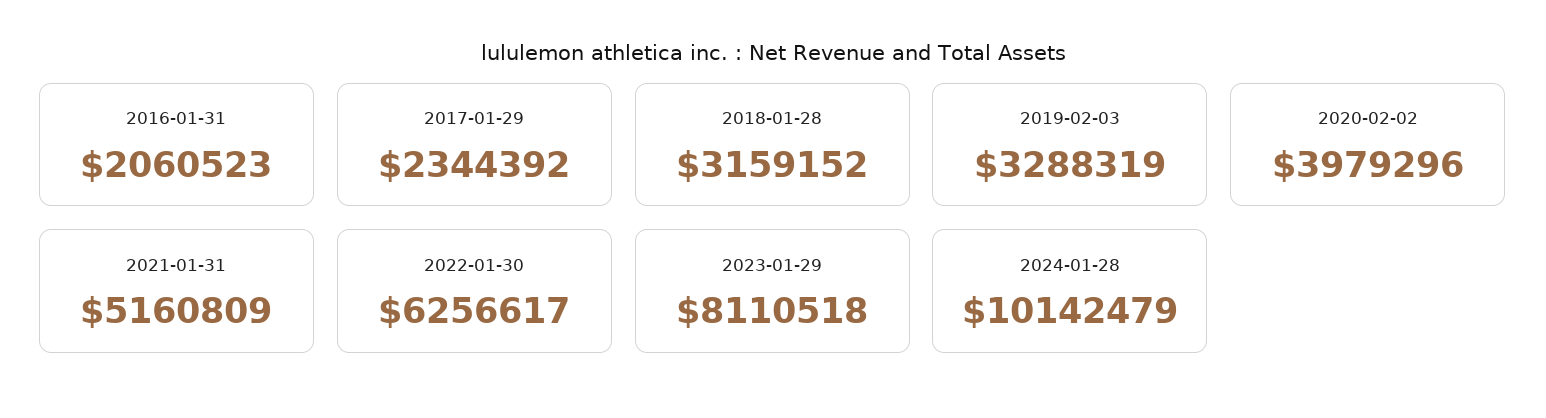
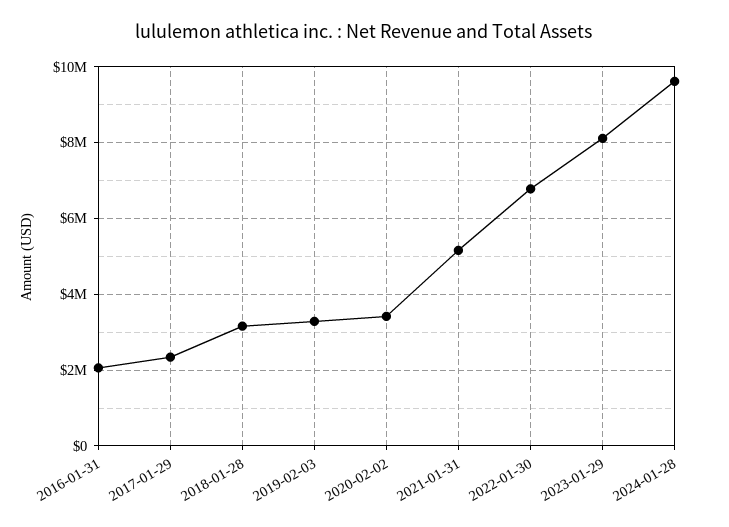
2020-02-02: 3979296 -> 3400000
2022-01-30: 6256617 -> 6800000
2024-01-28: 10142479 -> 9600000

